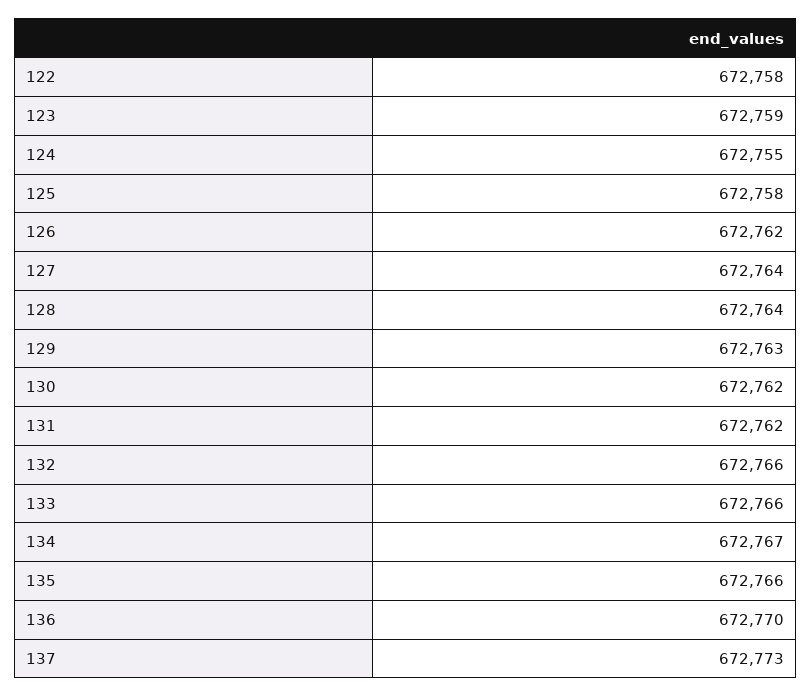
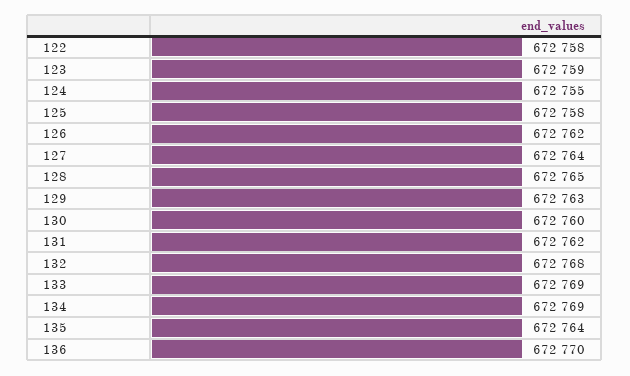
128: 672764 -> 672765
130: 672762 -> 672760
132: 672766 -> 672768
133: 672766 -> 672769
134: 672767 -> 672769
135: 672766 -> 672764
137: 672773 -> none

